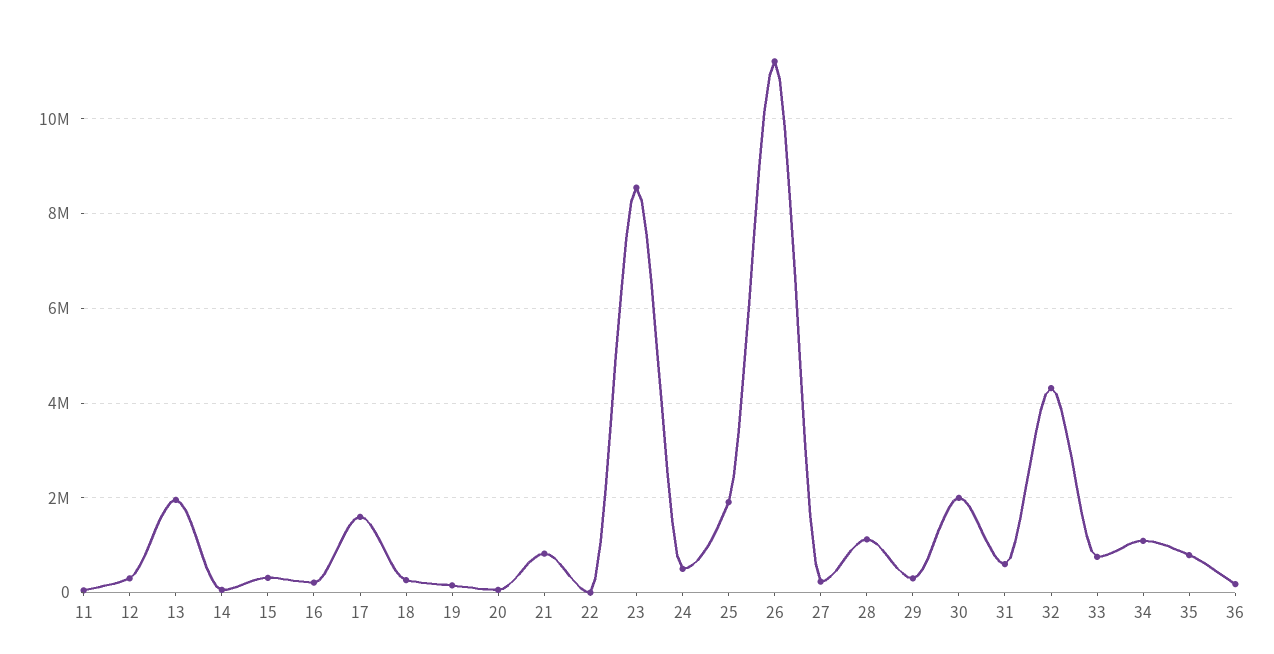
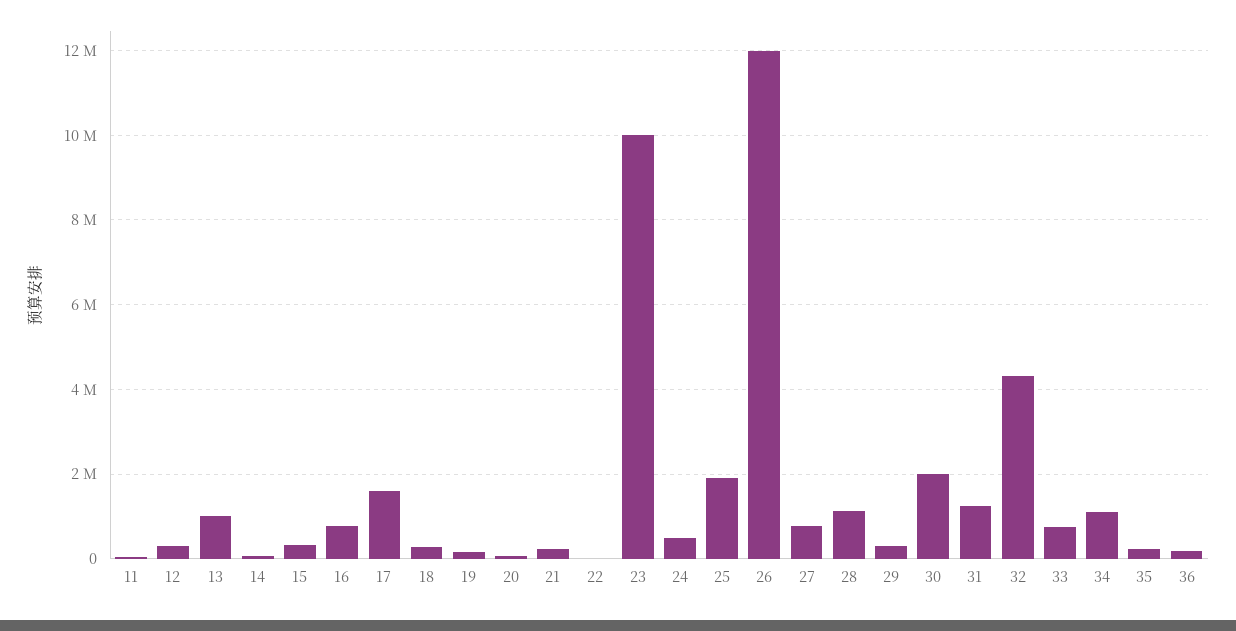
13: 2000000 -> 1000000
16: 200000 -> 800000
21: 800000 -> 200000
23: 8600000 -> 10000000
26: 11200000 -> 12000000
27: 200000 -> 800000
31: 600000 -> 1200000
35: 800000 -> 200000

